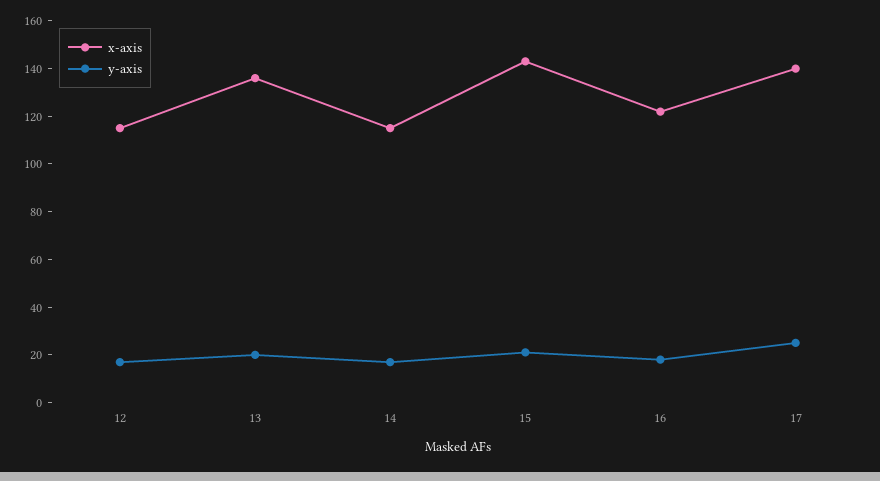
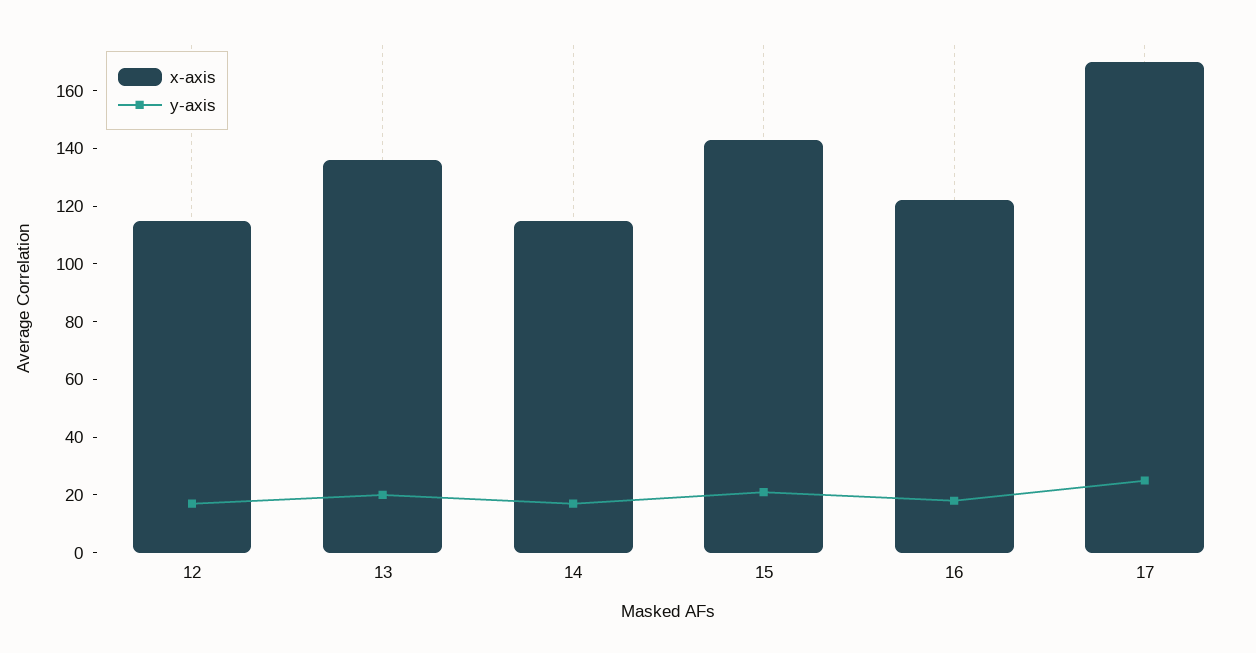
x-axis, 17: 140 -> 170

